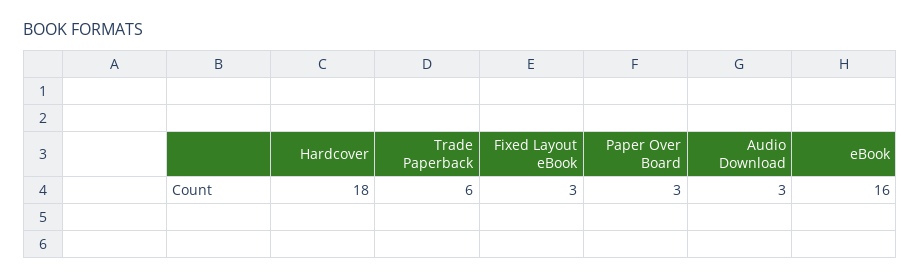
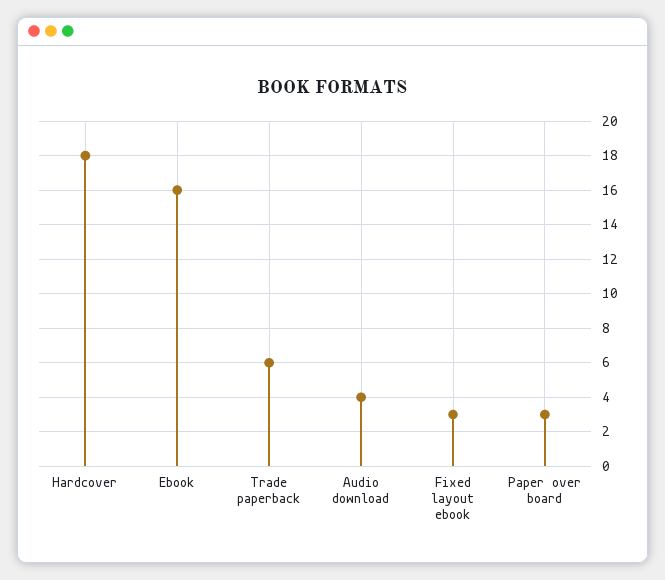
Audio Download: 3 -> 4

